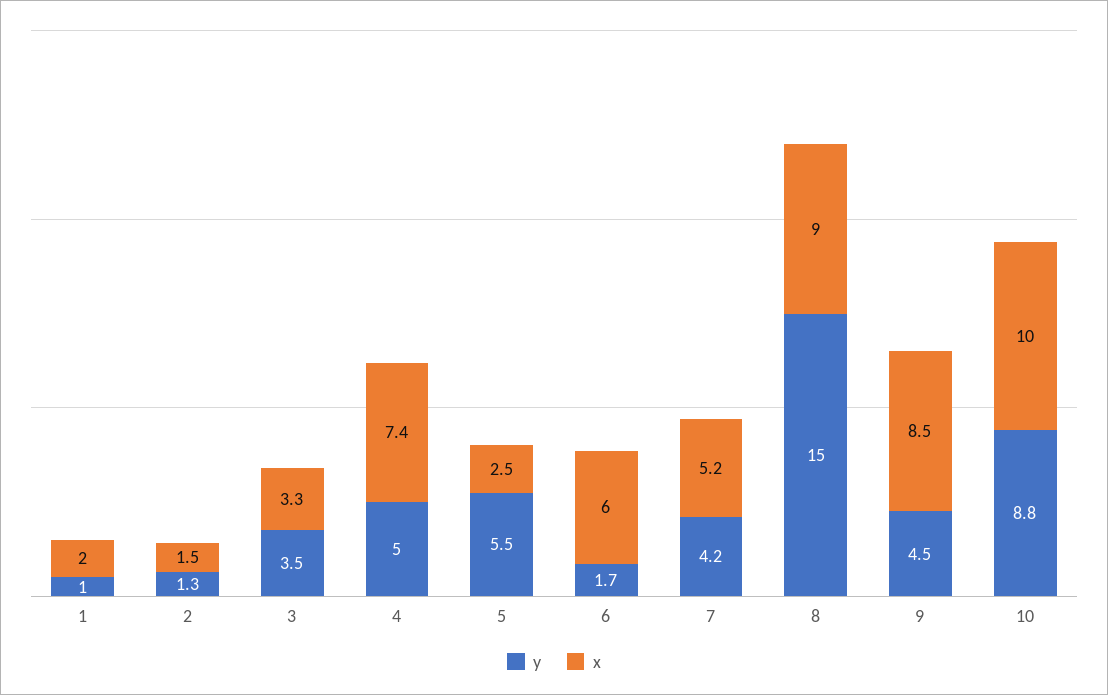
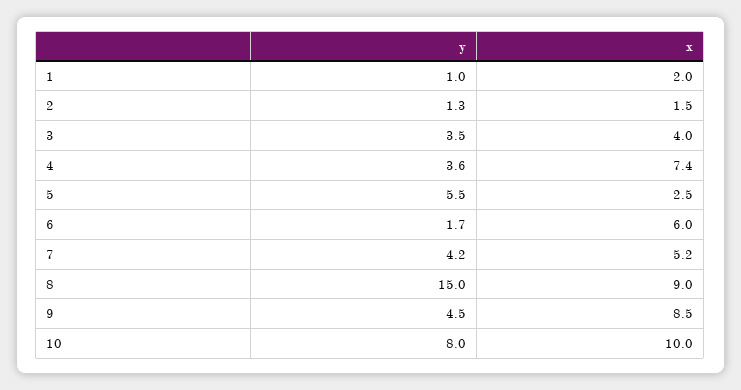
x, 3: 3.3 -> 4
y, 4: 5 -> 3.6
y, 10: 8.8 -> 8

